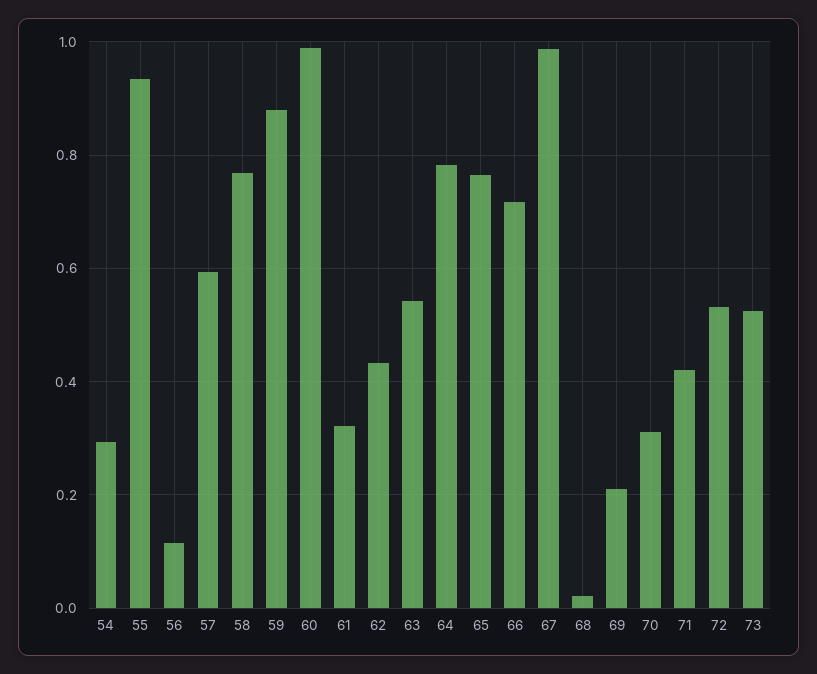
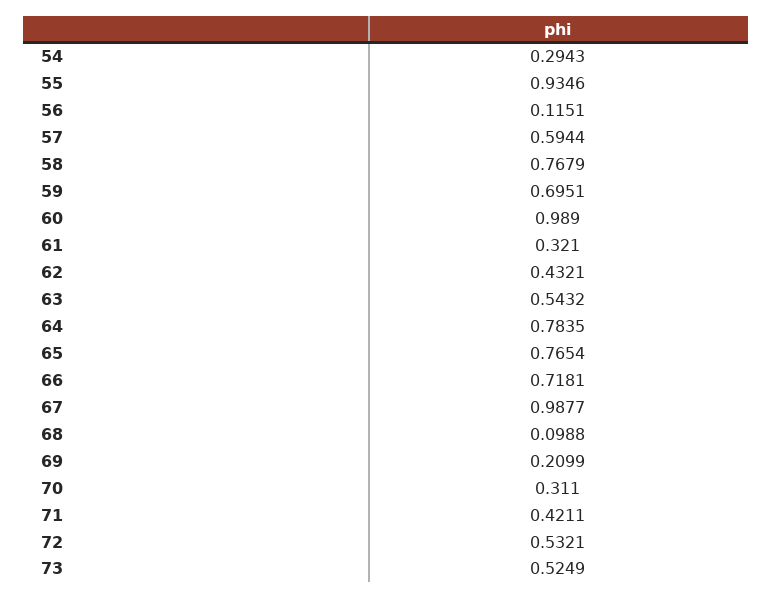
59: 0.88 -> 0.6951
68: 0.02 -> 0.0988

